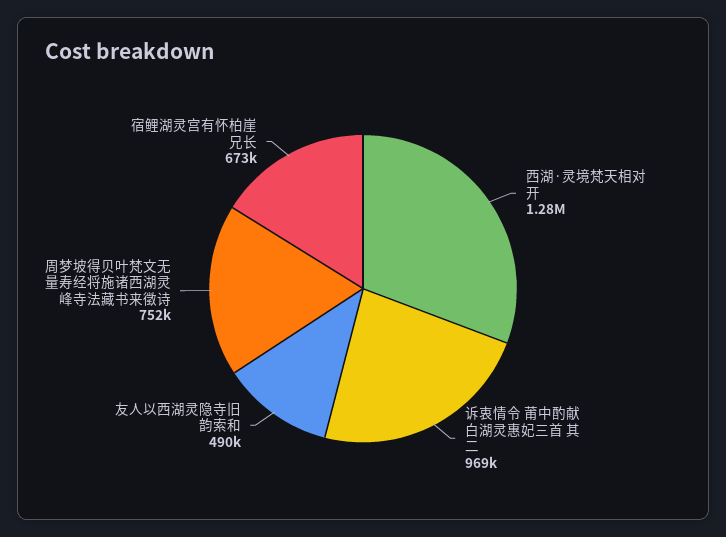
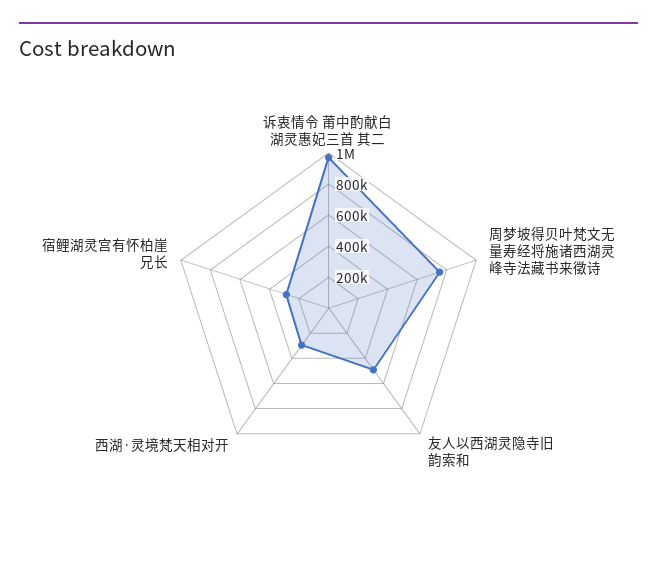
西湖·灵境梵天相对开: 1280000 -> 300000
宿鲤湖灵宫有怀柏崖兄长: 673000 -> 300000

